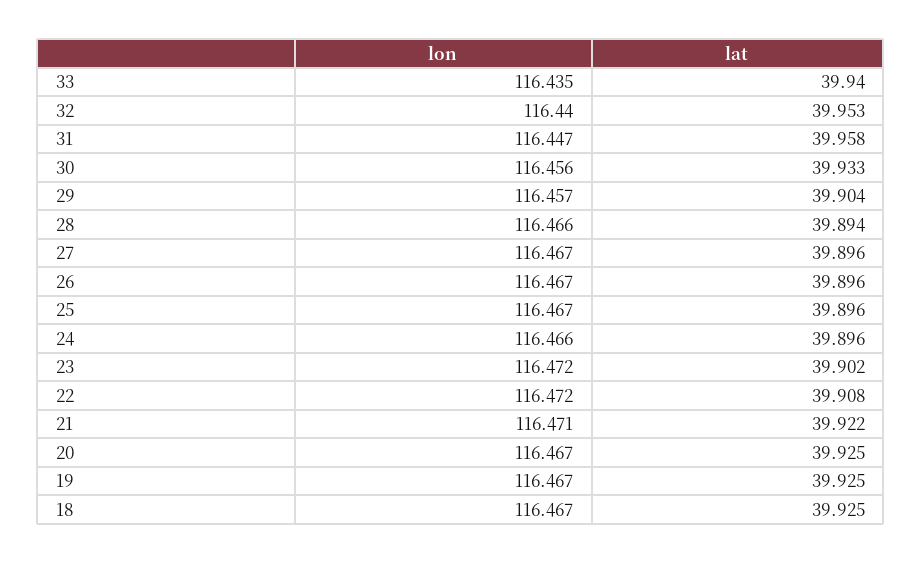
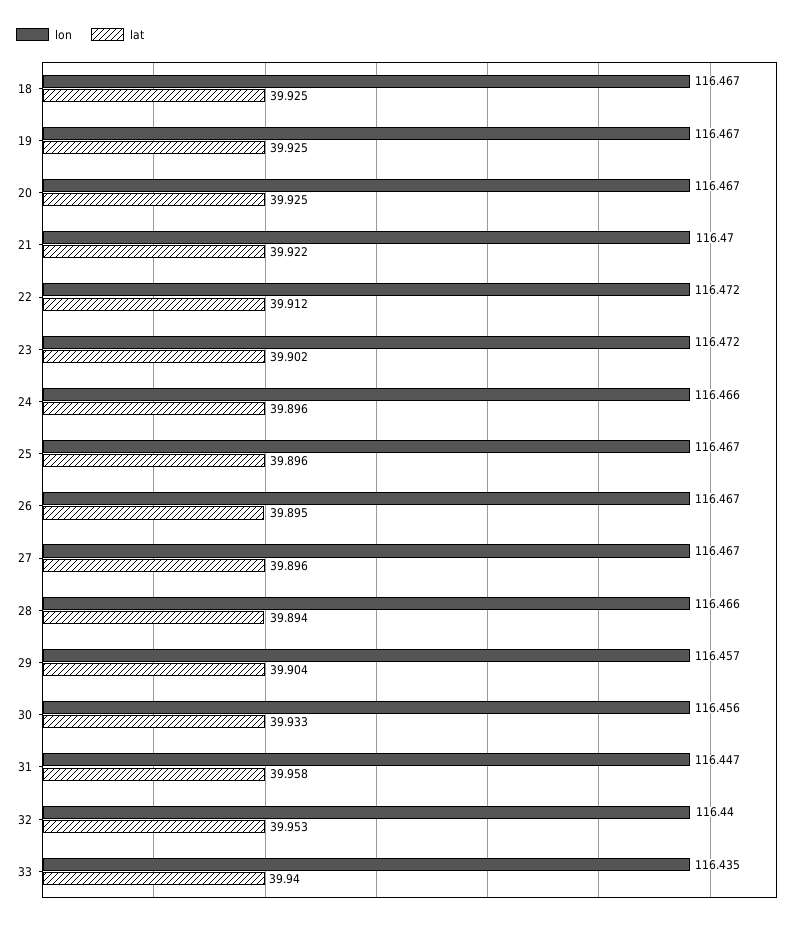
lat, 26: 39.896 -> 39.895
lat, 22: 39.908 -> 39.912
lon, 21: 116.471 -> 116.47

